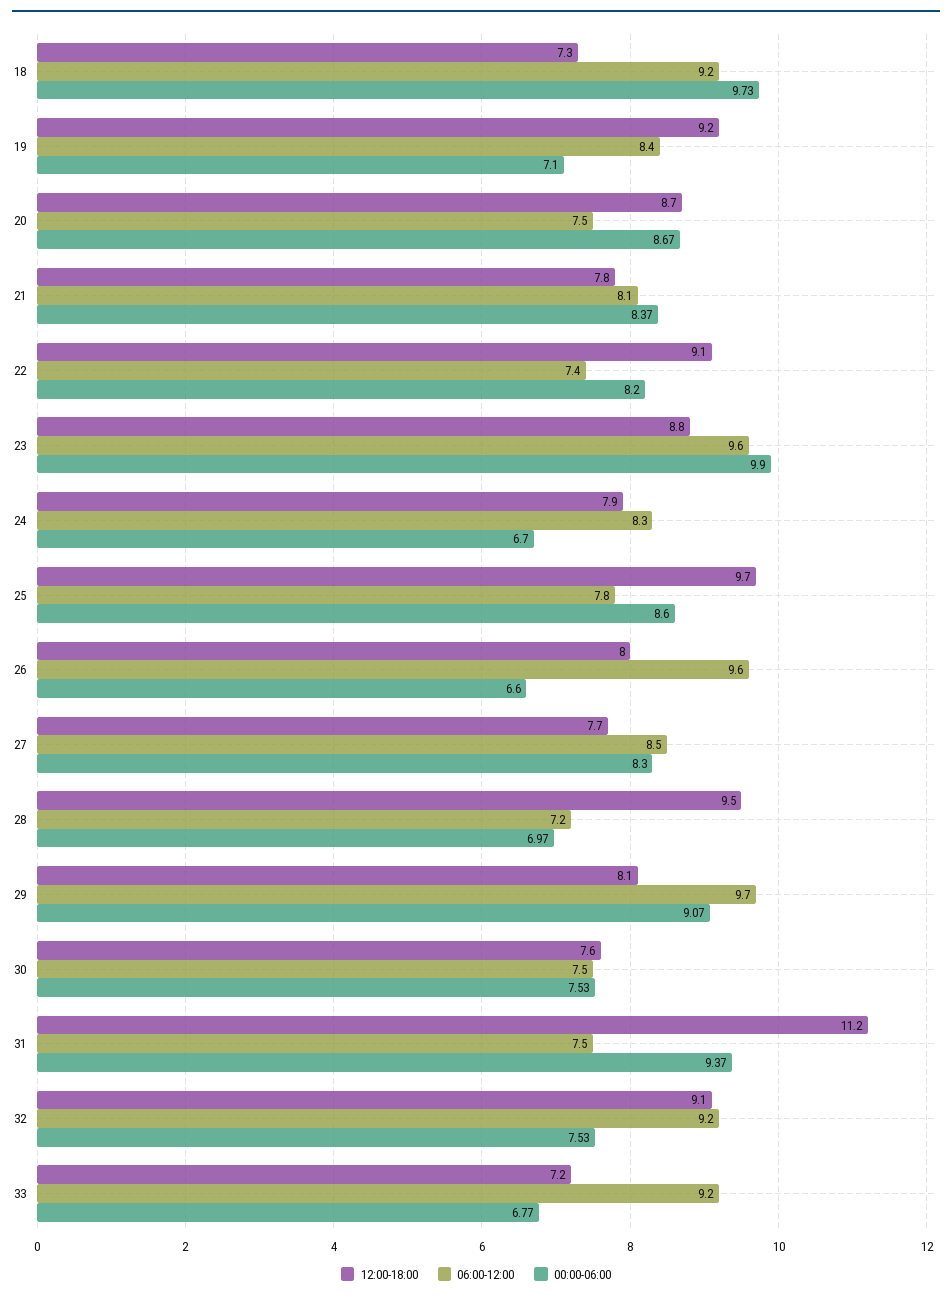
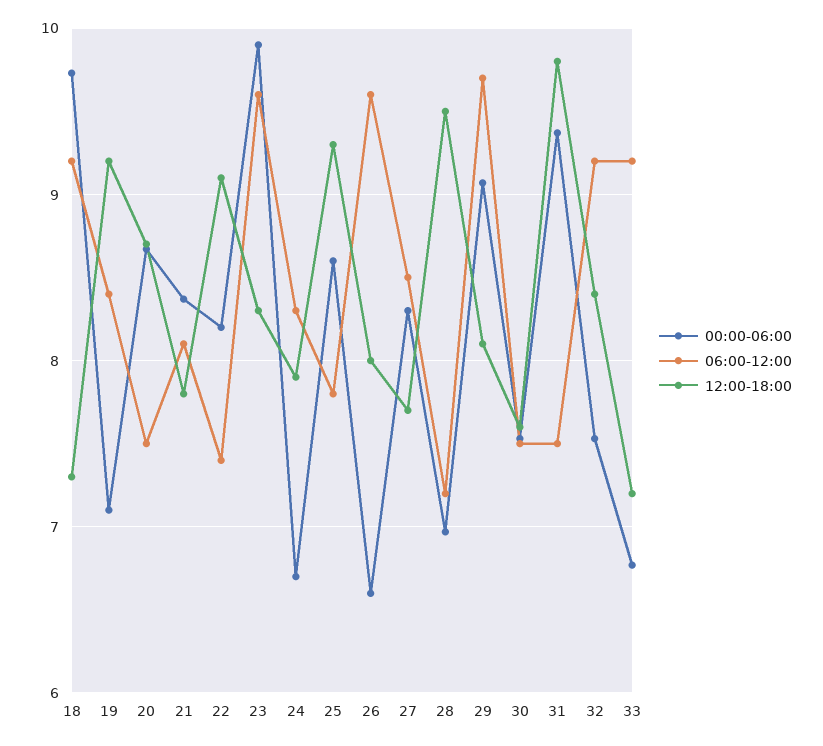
12:00-18:00, 23: 8.8 -> 8.3
12:00-18:00, 25: 9.7 -> 9.3
12:00-18:00, 31: 11.2 -> 9.8
12:00-18:00, 32: 9.1 -> 8.4

